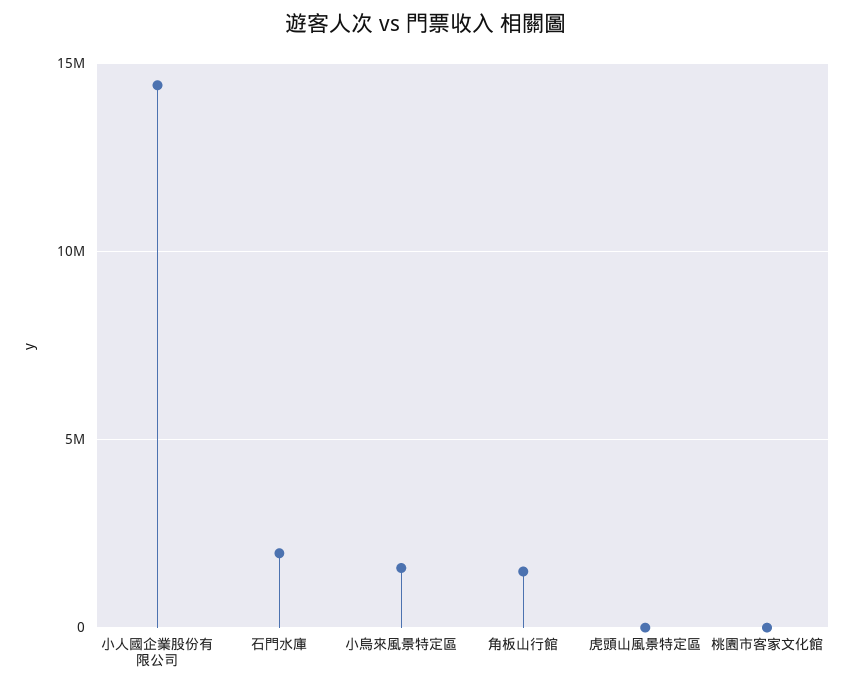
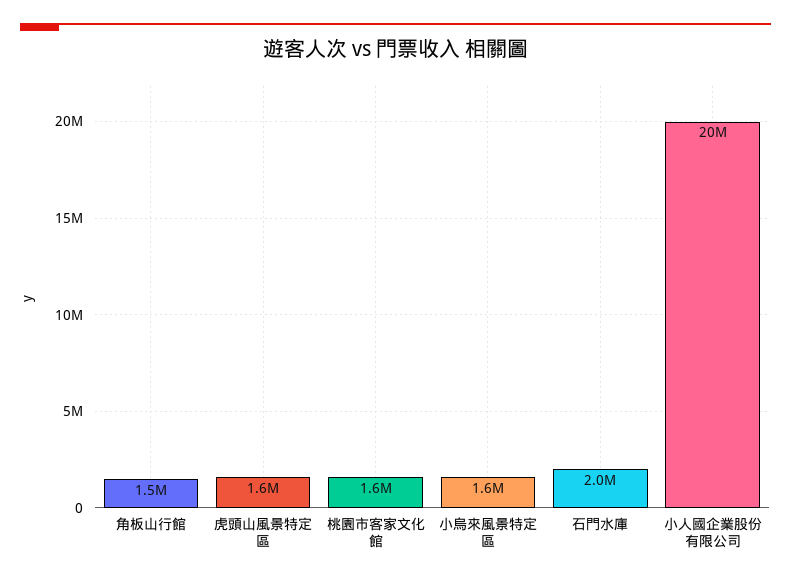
小人國企業股份有限公司: 14500000 -> 20000000
虎頭山風景特定區: 0 -> 1600000
桃園市客家文化館: 0 -> 1600000

